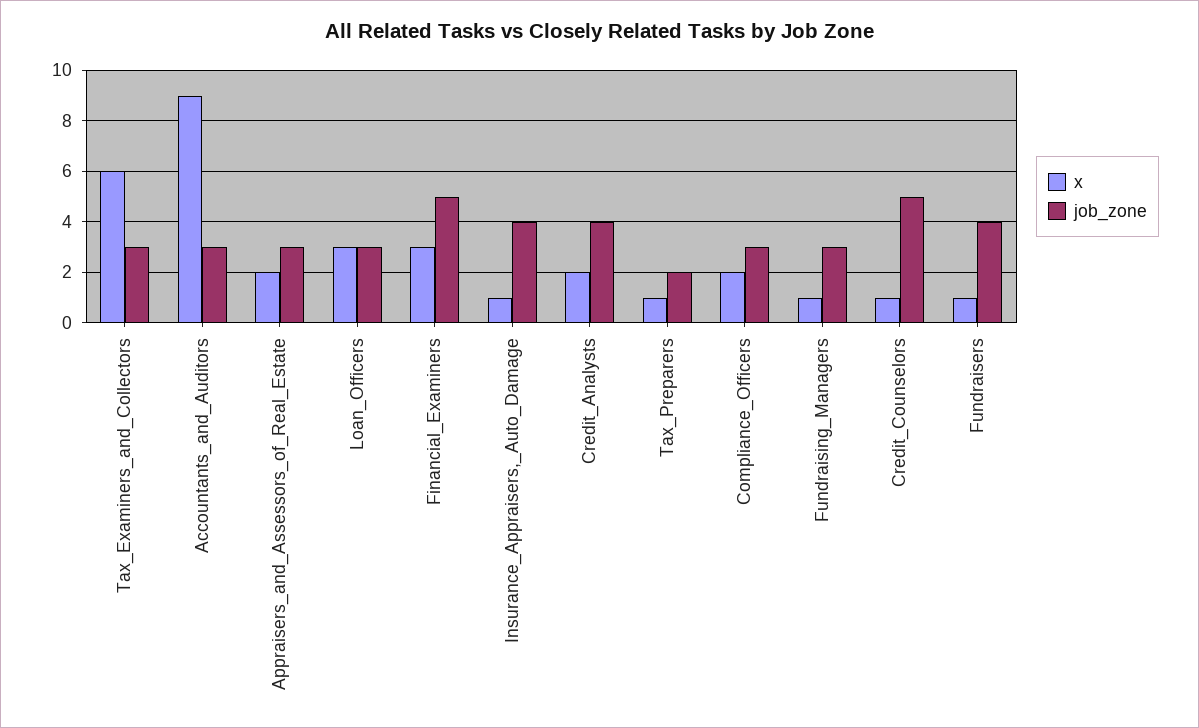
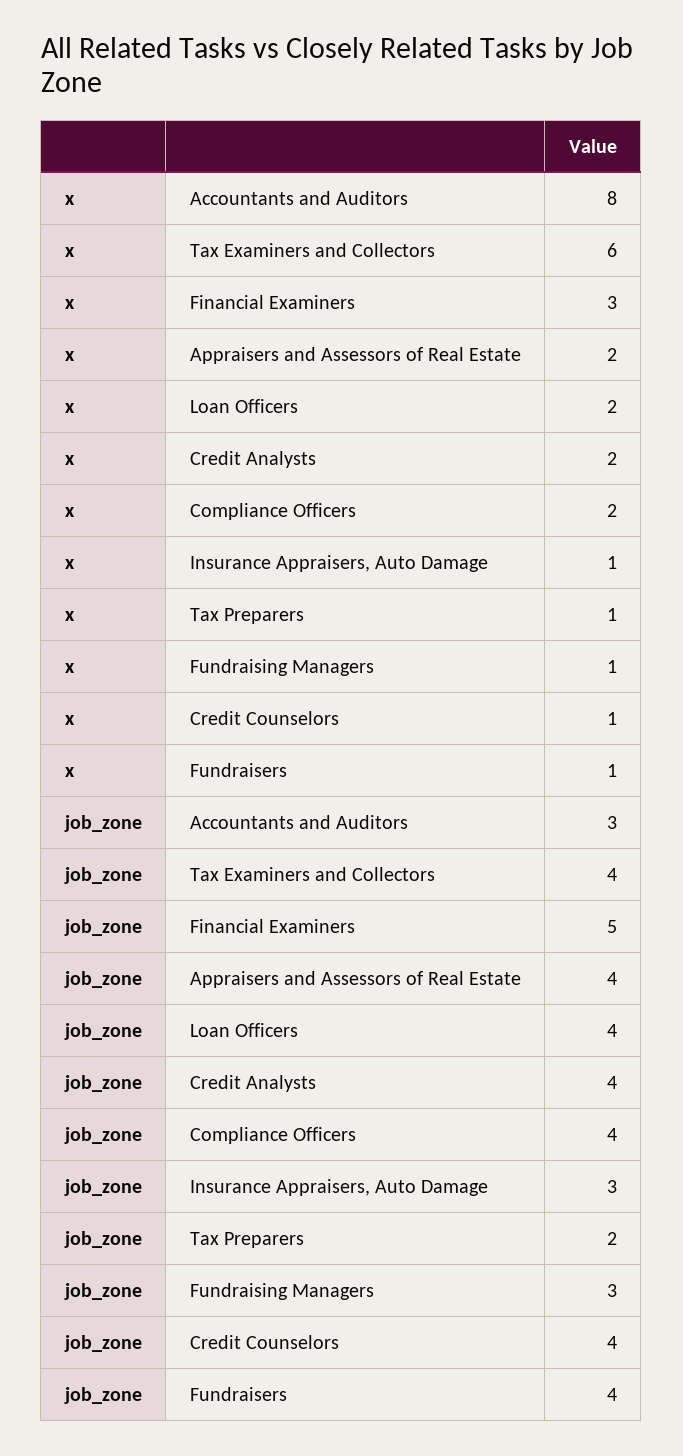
job_zone, Tax_Examiners_and_Collectors: 3 -> 4
x, Accountants_and_Auditors: 9 -> 8
job_zone, Appraisers_and_Assessors_of_Real_Estate: 3 -> 4
x, Loan_Officers: 3 -> 2
job_zone, Loan_Officers: 3 -> 4
job_zone, Insurance_Appraisers,_Auto_Damage: 4 -> 3
job_zone, Compliance_Officers: 3 -> 4
job_zone, Credit_Counselors: 5 -> 4

